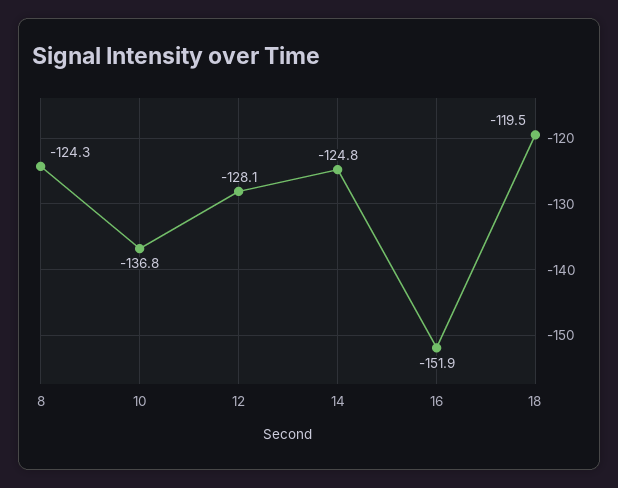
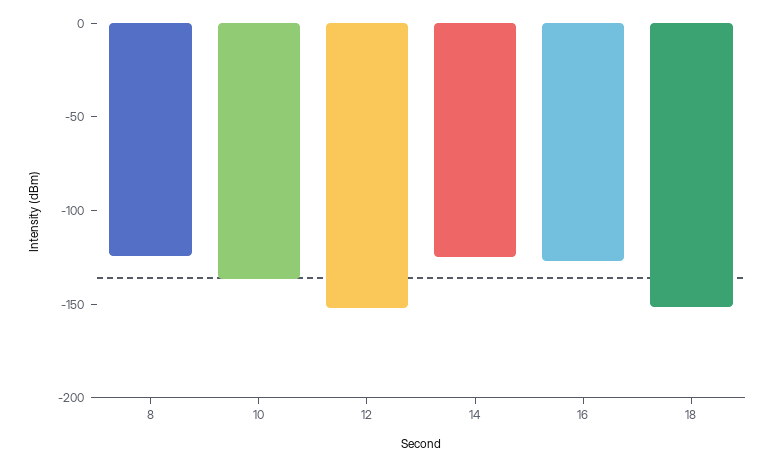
12: -128.1 -> -150
16: -151.9 -> -130
18: -119.5 -> -150

